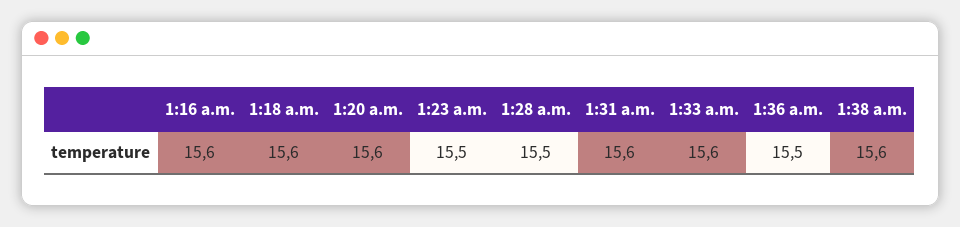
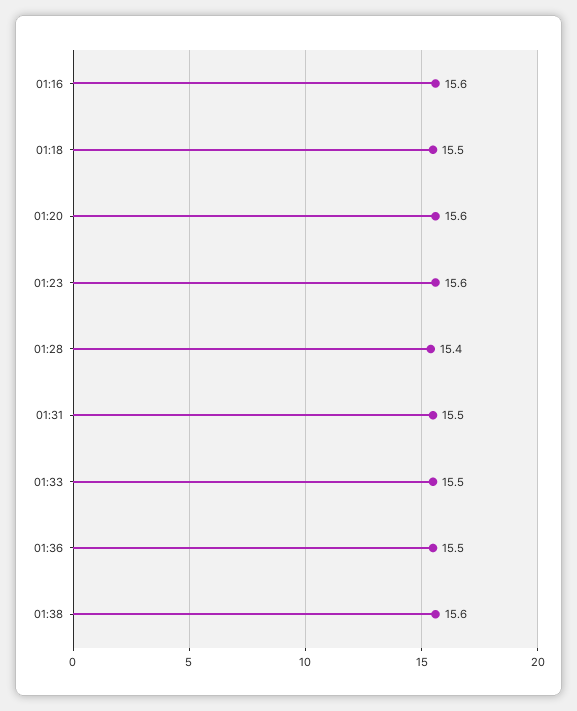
1:18 a.m.: 15.6 -> 15.5
1:23 a.m.: 15.5 -> 15.6
1:28 a.m.: 15.5 -> 15.4
1:31 a.m.: 15.6 -> 15.5
1:33 a.m.: 15.6 -> 15.5

